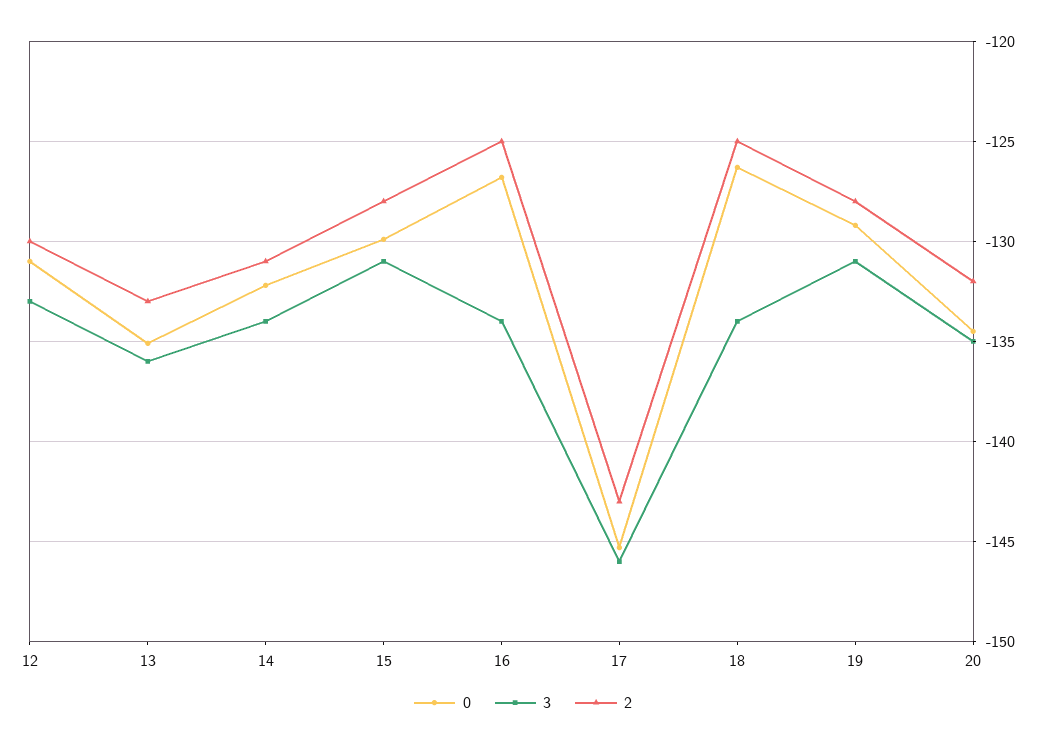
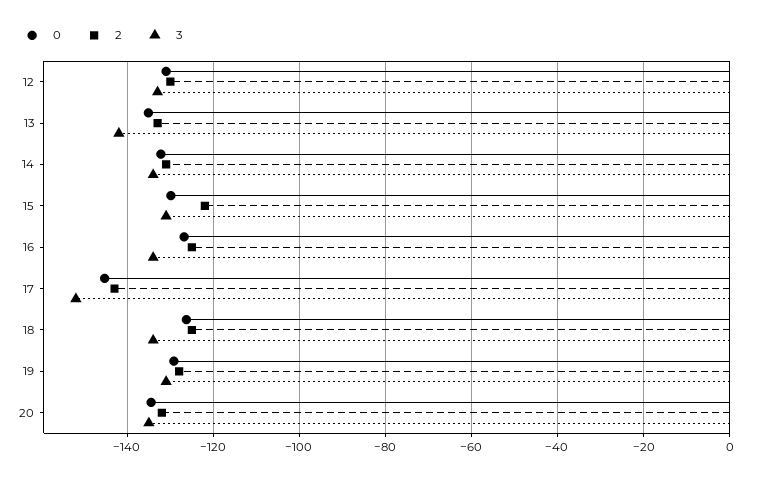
3, 13: -136 -> -142
2, 15: -128 -> -122
3, 17: -146 -> -152

